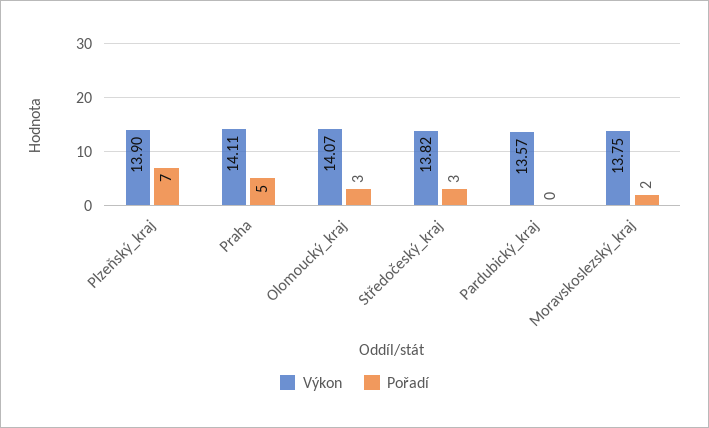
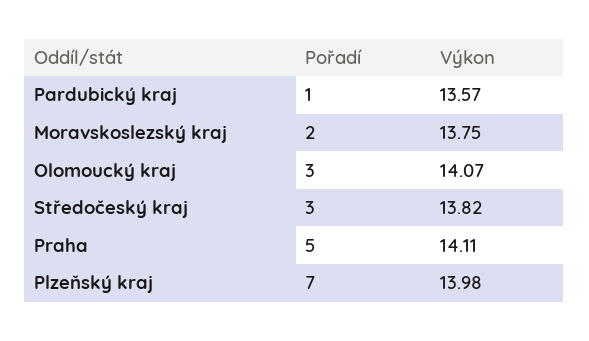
Výkon, Plzeňský_kraj: 13.9 -> 13.98
Pořadí, Pardubický_kraj: 0 -> 1

